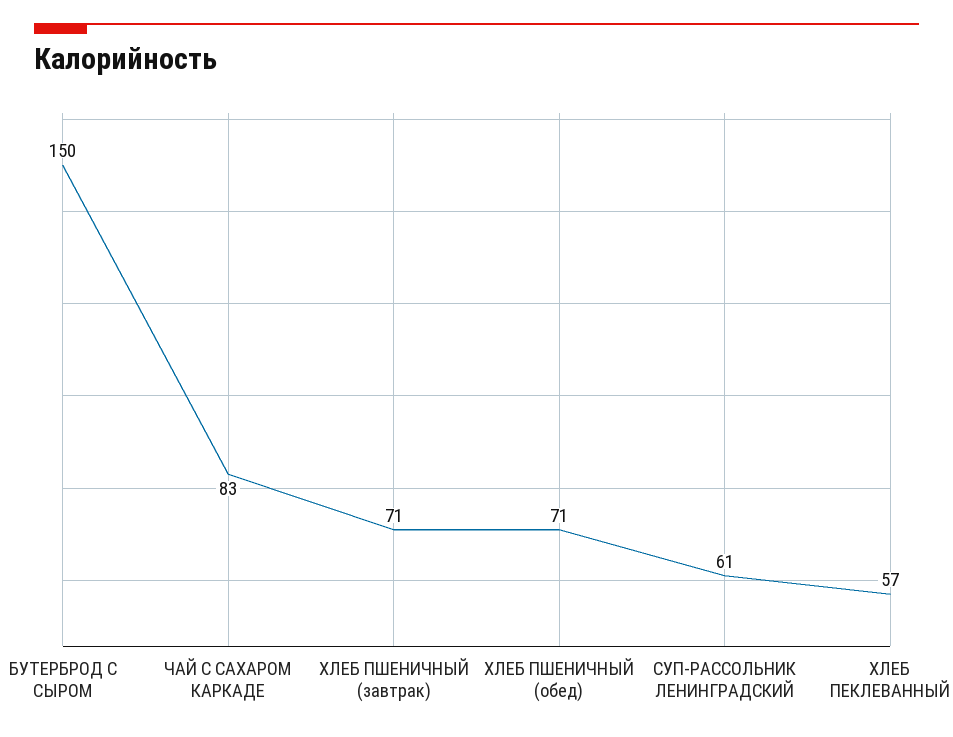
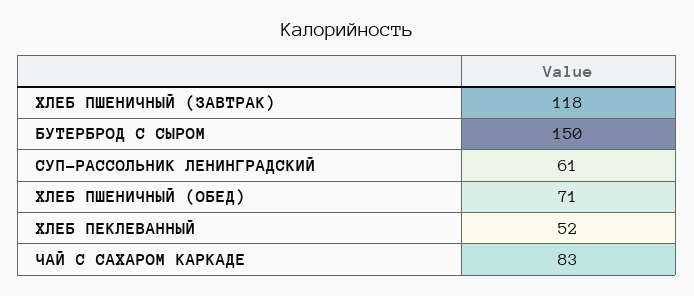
ХЛЕБ ПШЕНИЧНЫЙ (завтрак): 71 -> 118
ХЛЕБ ПЕКЛЕВАННЫЙ: 57 -> 52

